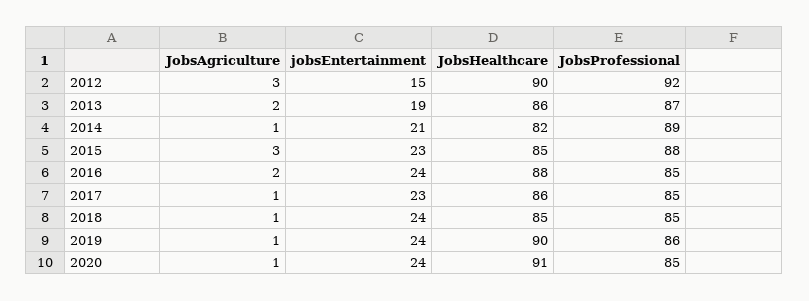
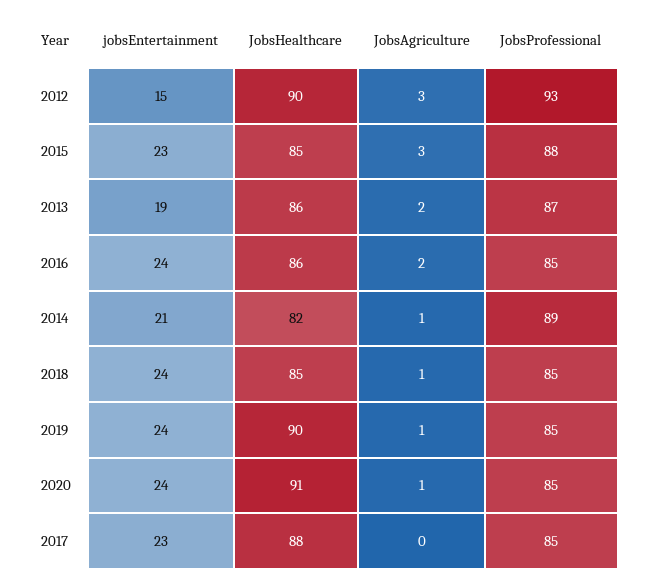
JobsProfessional, 2012: 92 -> 93
JobsHealthcare, 2016: 88 -> 86
JobsAgriculture, 2017: 1 -> 0
JobsHealthcare, 2017: 86 -> 88
JobsProfessional, 2019: 86 -> 85

